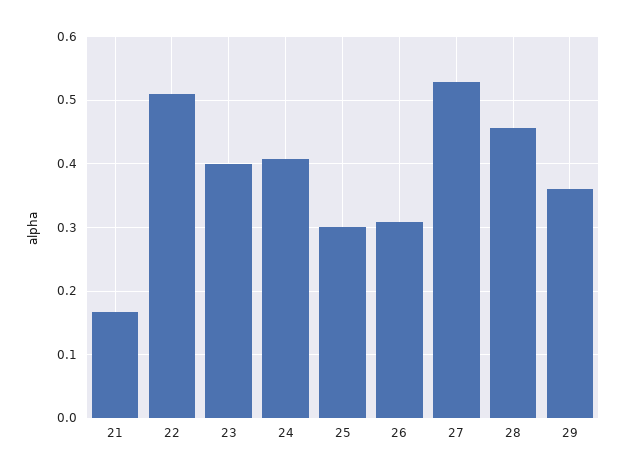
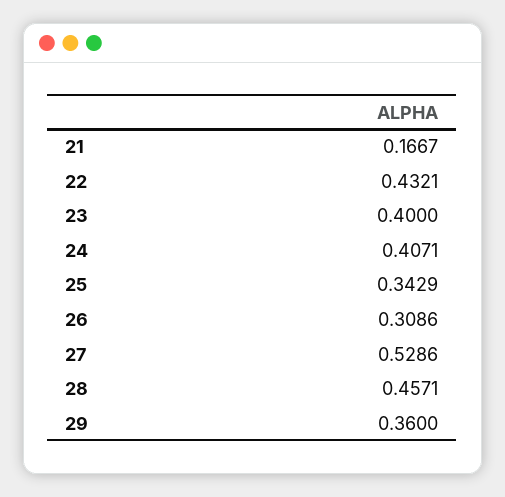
22: 0.51 -> 0.4321
25: 0.3 -> 0.3429

